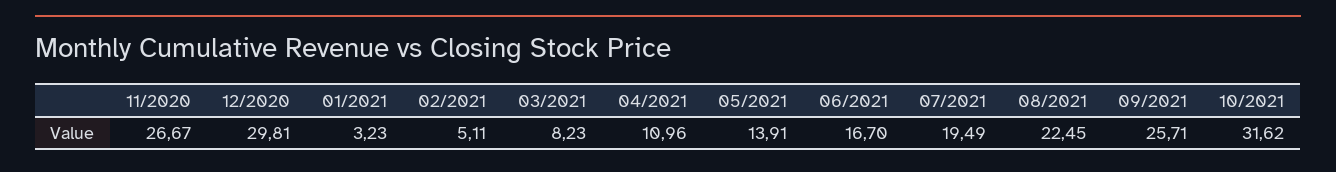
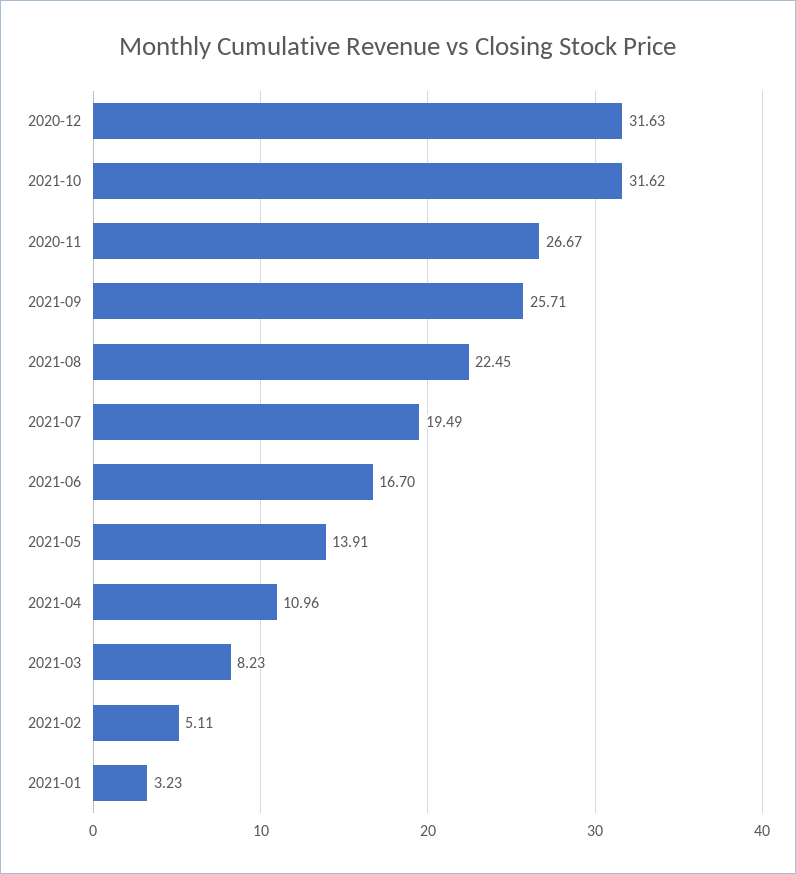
12/2020: 29.81 -> 31.63

